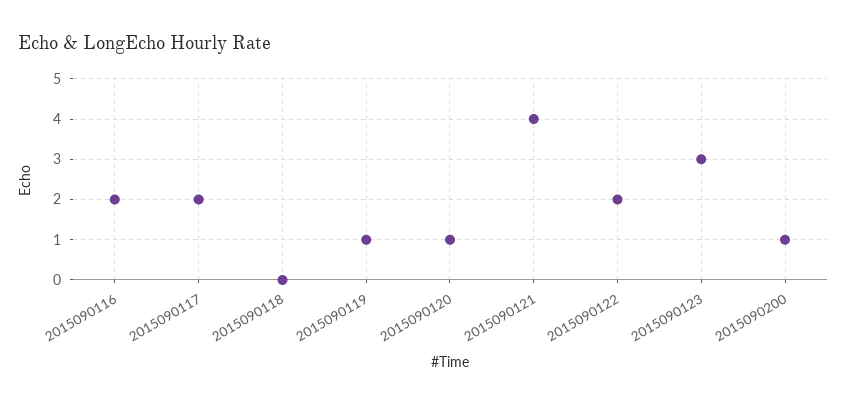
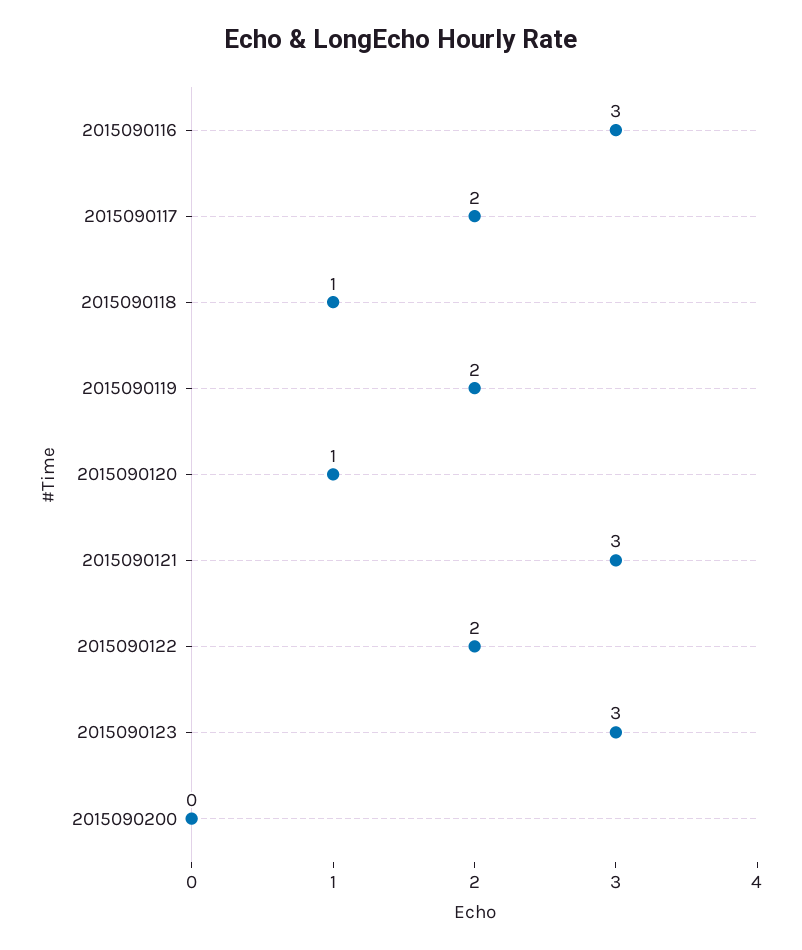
2015090116: 2 -> 3
2015090118: 0 -> 1
2015090119: 1 -> 2
2015090121: 4 -> 3
2015090200: 1 -> 0

